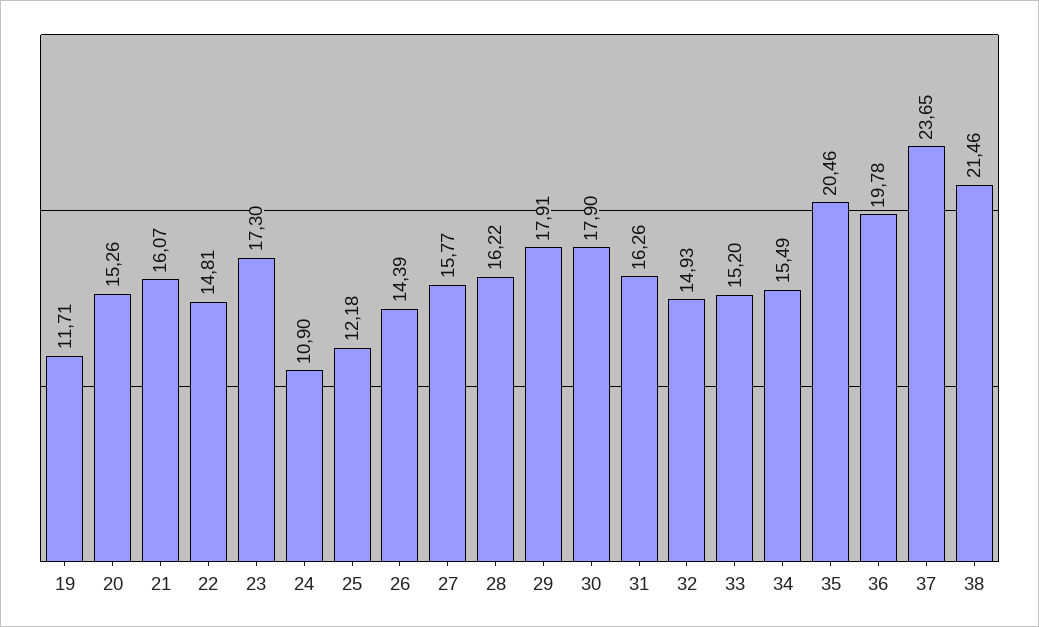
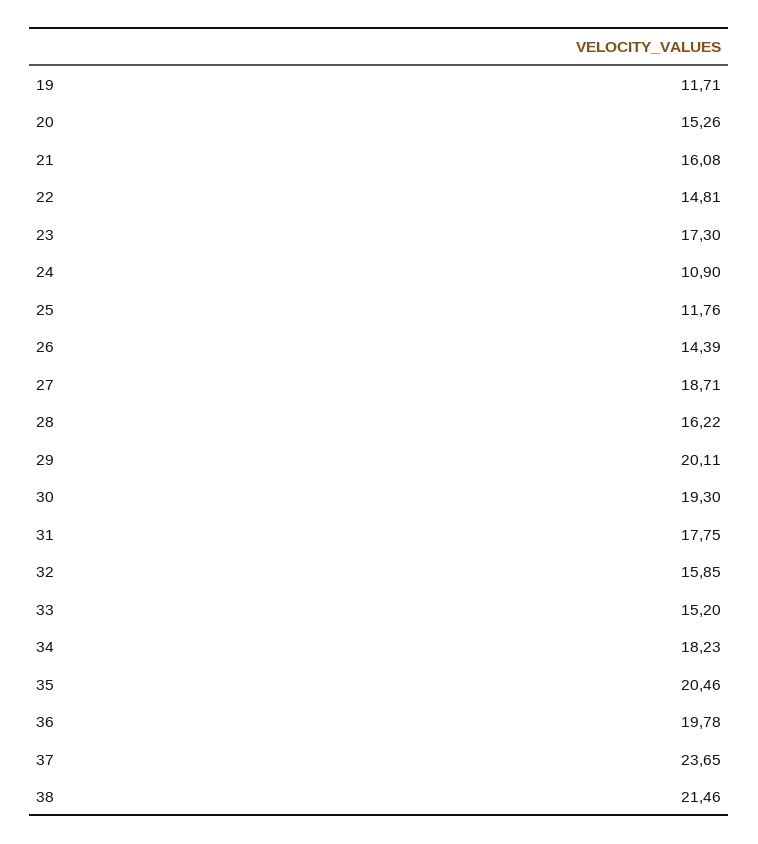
21: 16.07 -> 16.08
25: 12.18 -> 11.76
27: 15.77 -> 18.71
29: 17.91 -> 20.11
30: 17.9 -> 19.3
31: 16.26 -> 17.75
32: 14.93 -> 15.85
34: 15.49 -> 18.23

